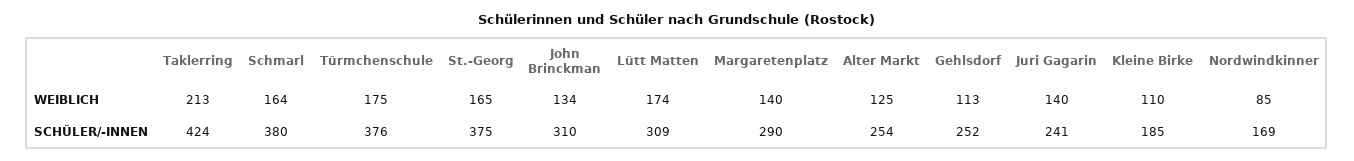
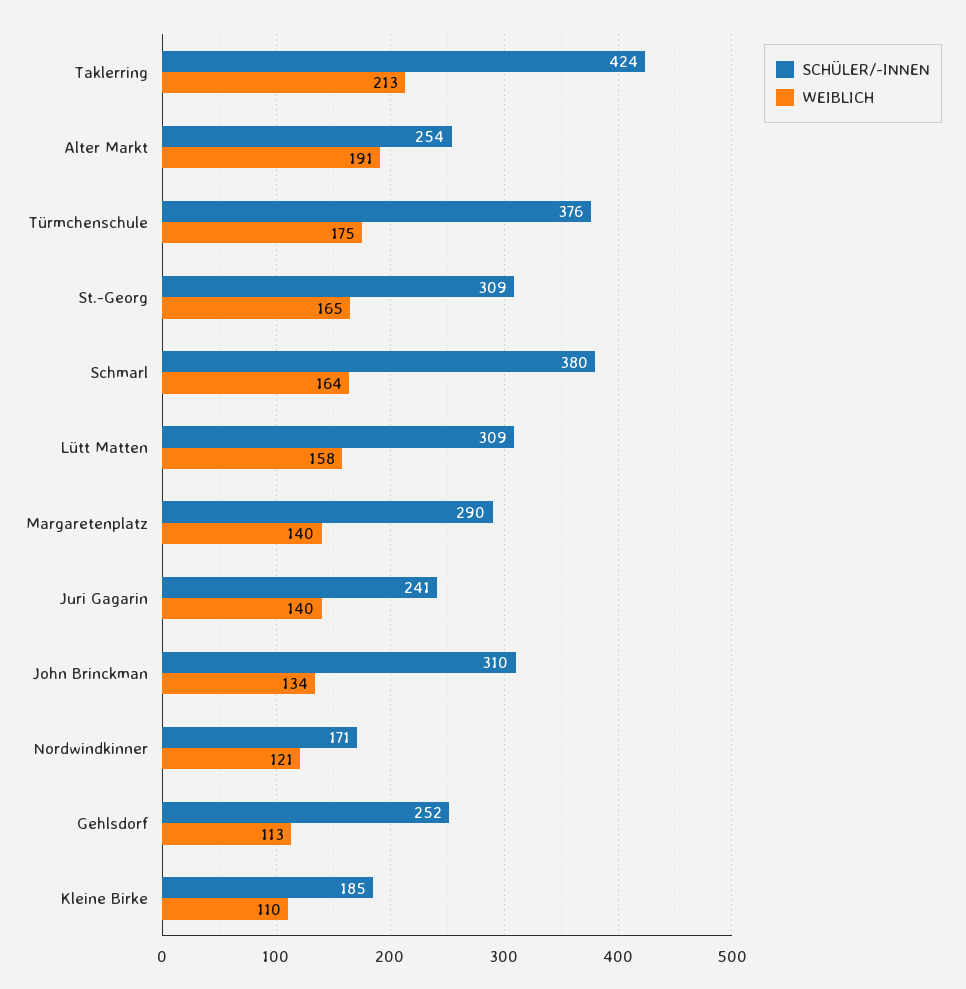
WEIBLICH, Lütt Matten: 174 -> 158
WEIBLICH, Alter Markt: 125 -> 191
WEIBLICH, Nordwindkinner: 85 -> 121
SCHÜLER/-INNEN, St.-Georg: 375 -> 309
SCHÜLER/-INNEN, Nordwindkinner: 169 -> 171

